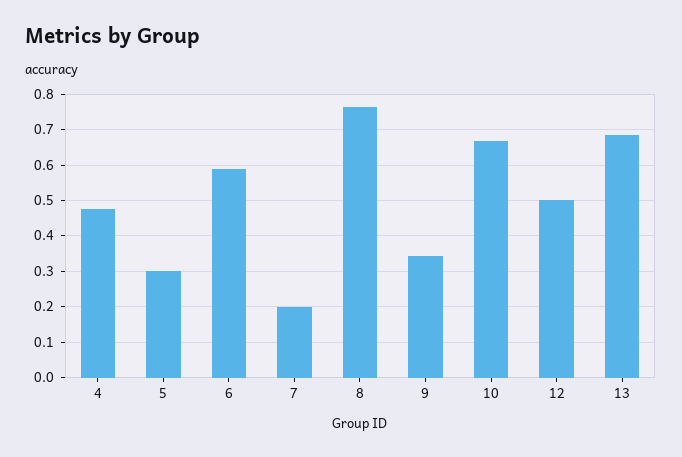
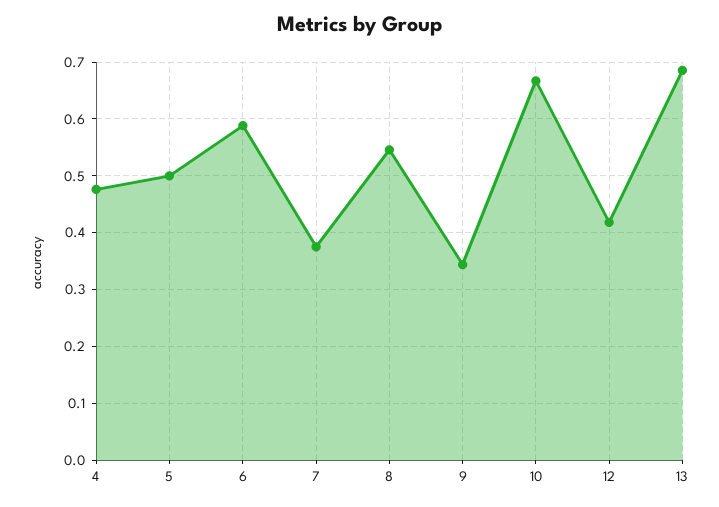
5: 0.3 -> 0.5
7: 0.2 -> 0.38
8: 0.76 -> 0.54
12: 0.5 -> 0.42

